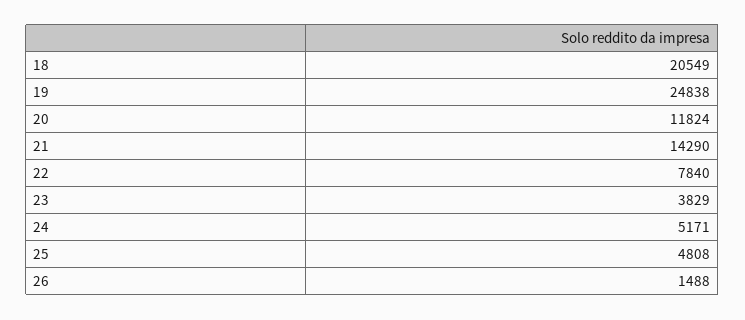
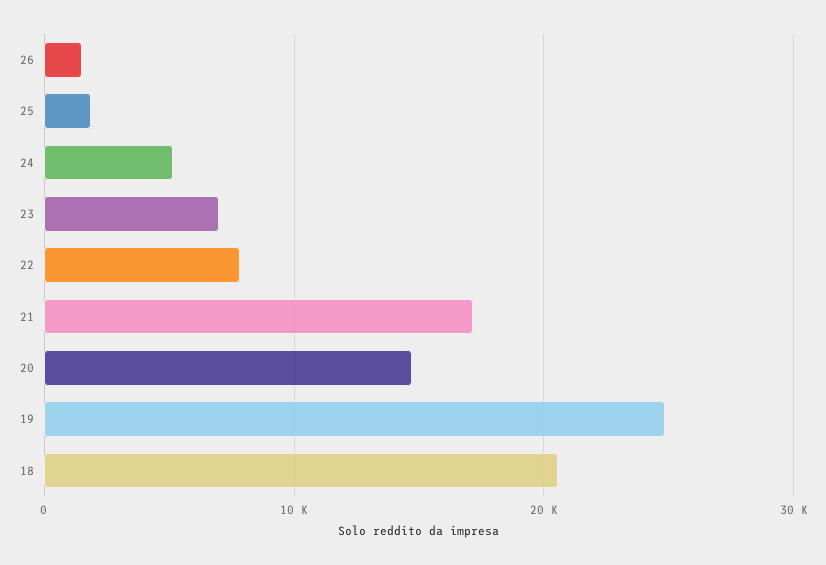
20: 11824 -> 15000
21: 14290 -> 17000
23: 3829 -> 7000
25: 4808 -> 2000

